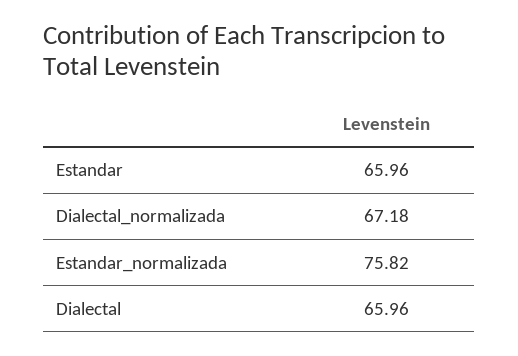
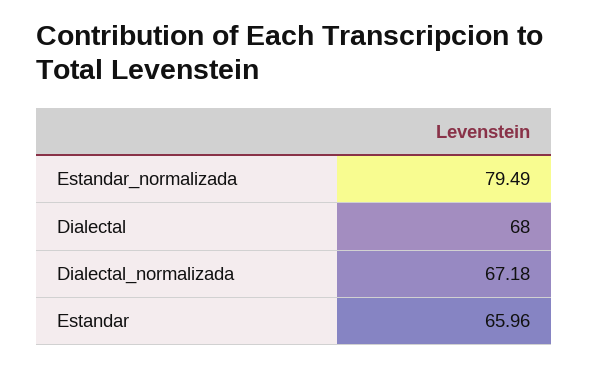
Estandar_normalizada: 75.82 -> 79.49
Dialectal: 65.96 -> 68

